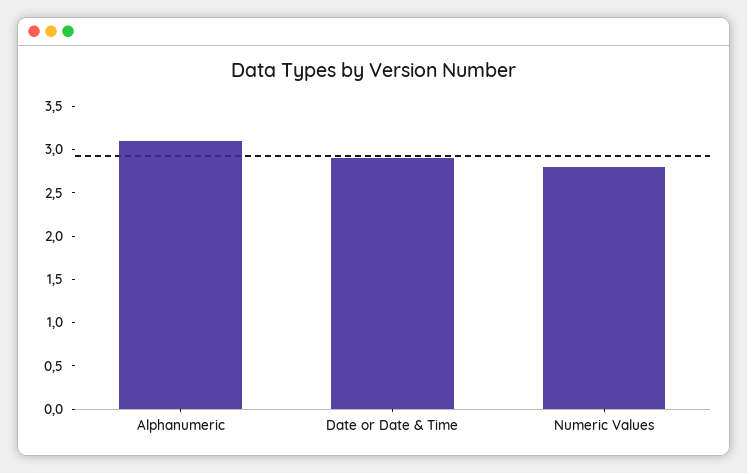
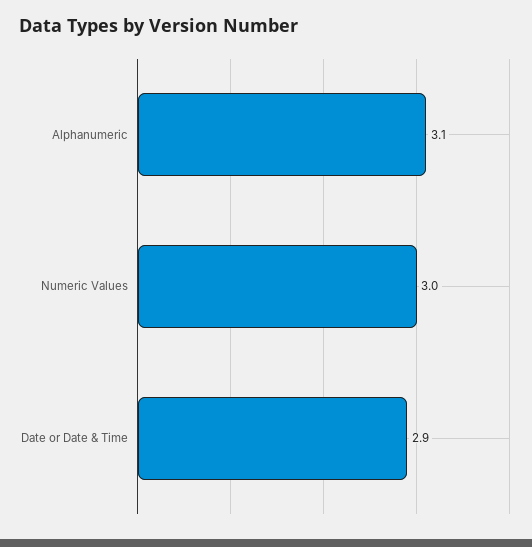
Numeric Values: 2.8 -> 3

